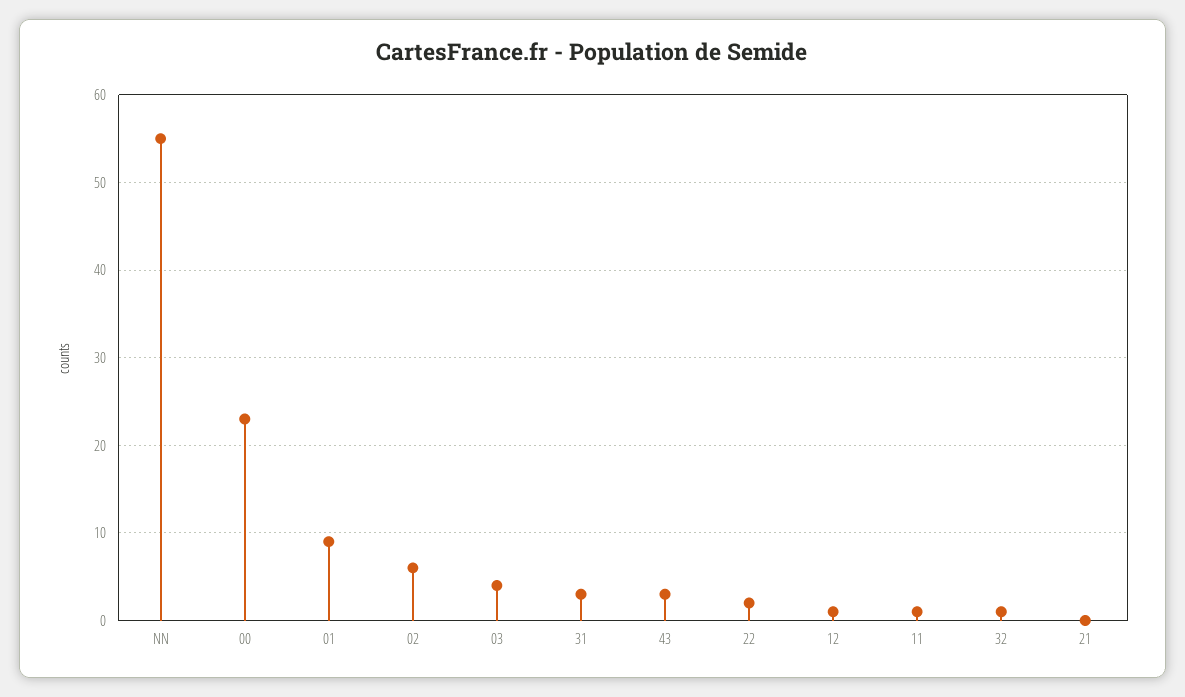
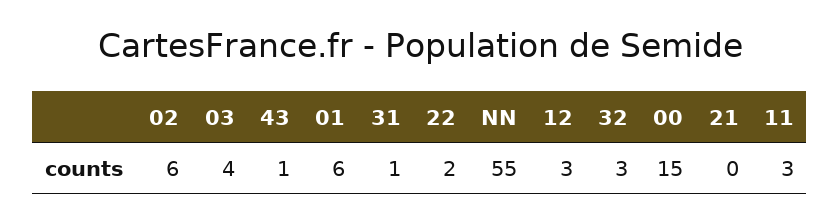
00: 23 -> 15
01: 9 -> 6
31: 3 -> 1
43: 3 -> 1
12: 1 -> 3
11: 1 -> 3
32: 1 -> 3

